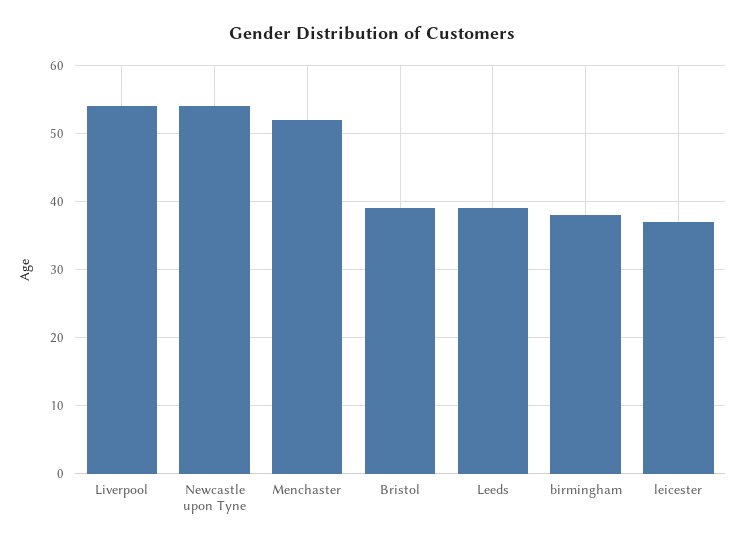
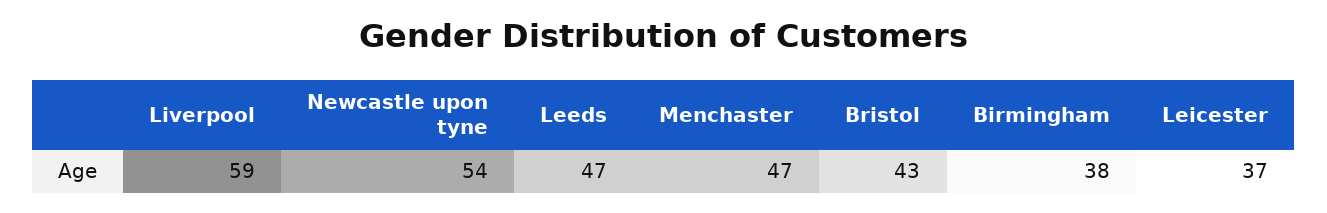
Liverpool: 54 -> 59
Menchaster: 52 -> 47
Bristol: 39 -> 43
Leeds: 39 -> 47

